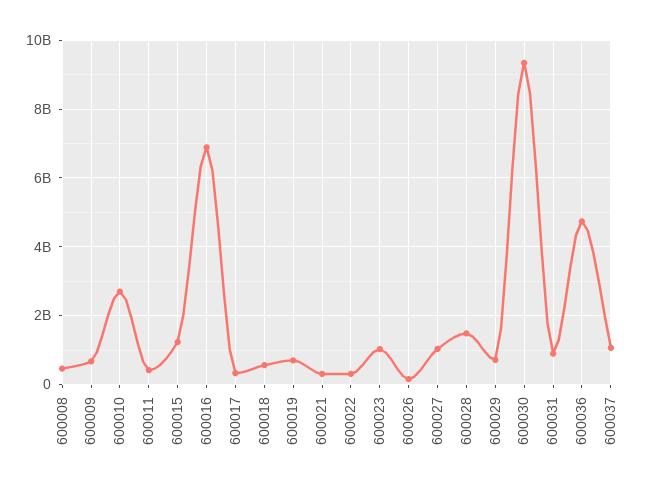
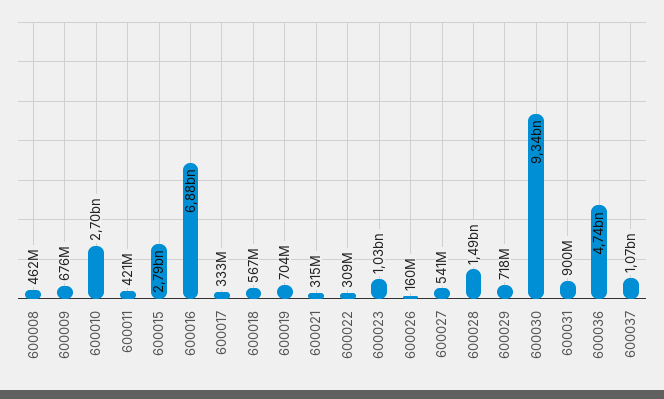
600015: 1200000000 -> 2790000000
600027: 1000000000 -> 541000000

